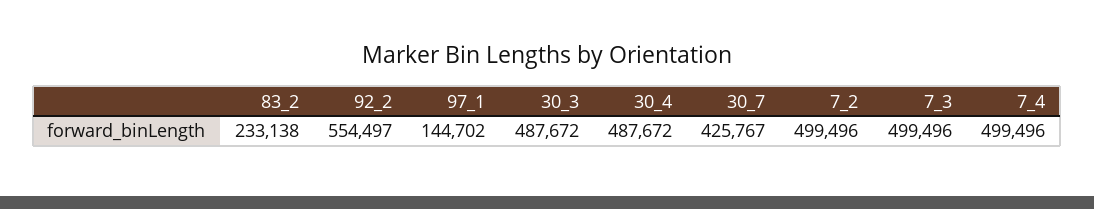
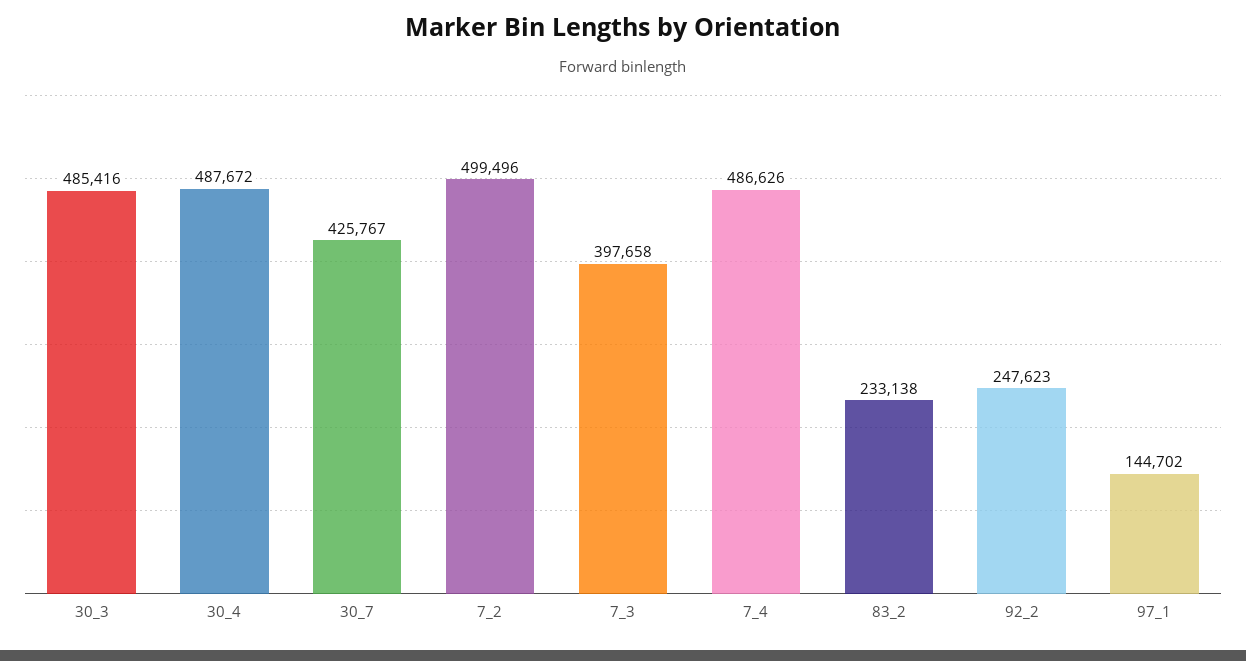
92_2: 554497 -> 247623
30_3: 487672 -> 485416
7_3: 499496 -> 397658
7_4: 499496 -> 486626

